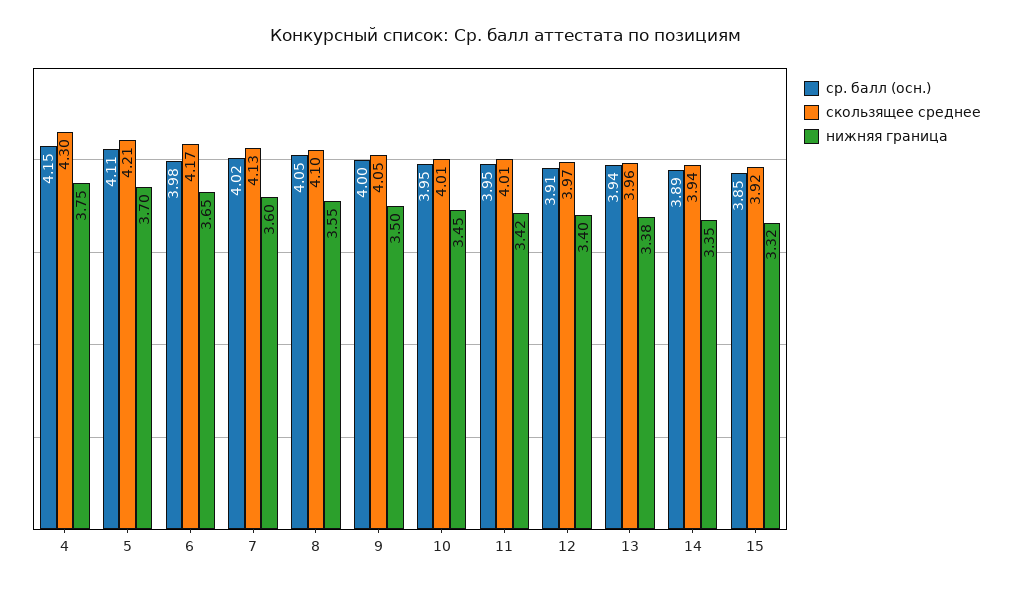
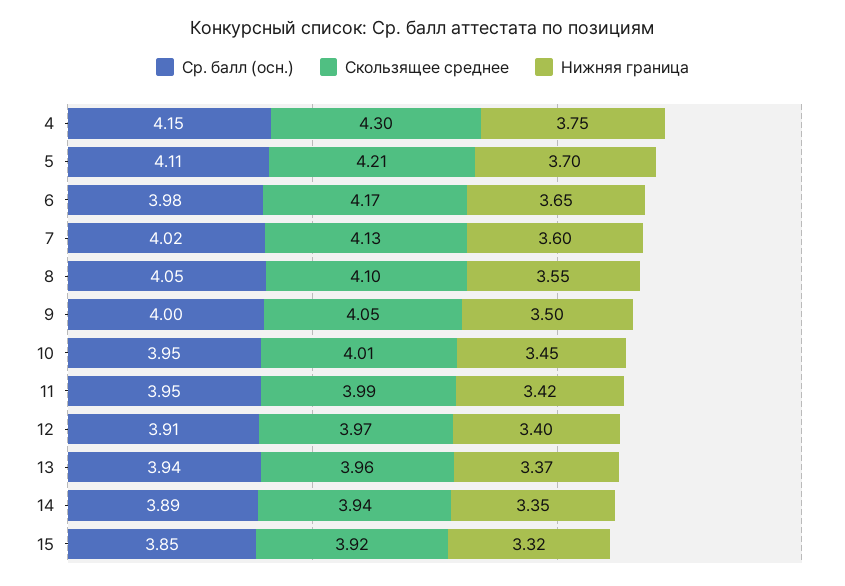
скользящее среднее, 11: 4.01 -> 3.99
нижняя граница, 13: 3.38 -> 3.37

